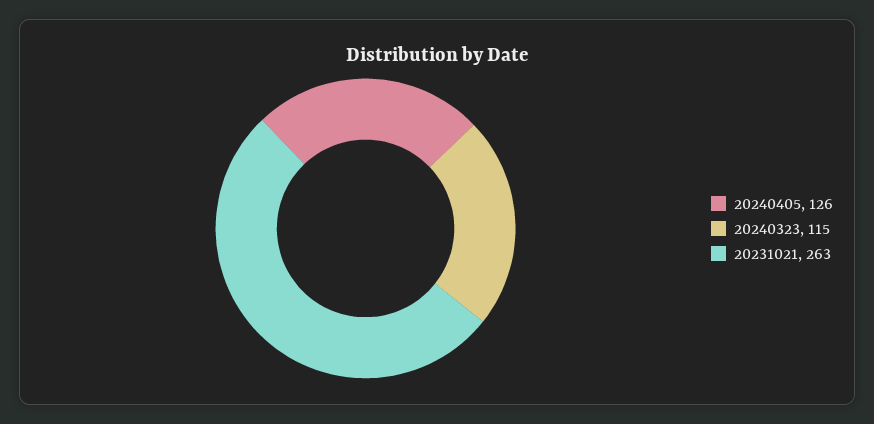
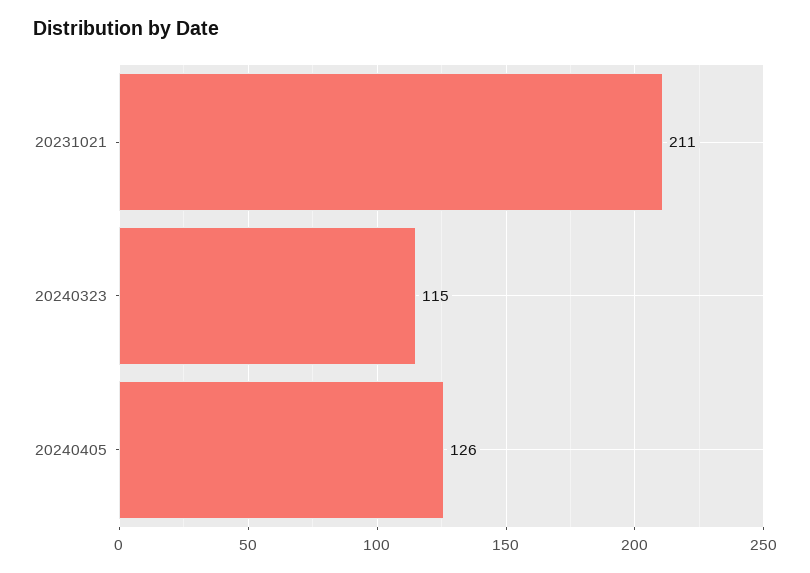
20231021: 263 -> 211

